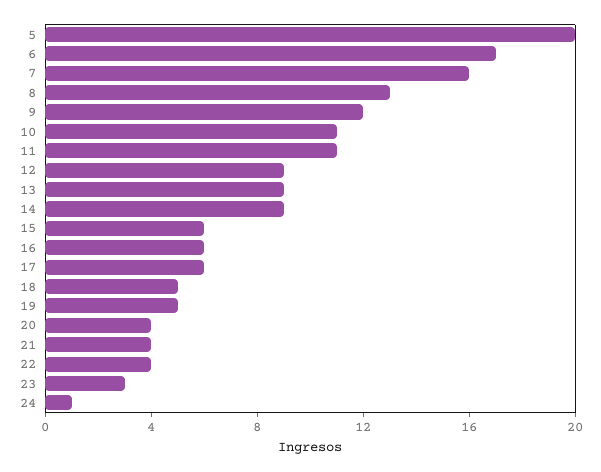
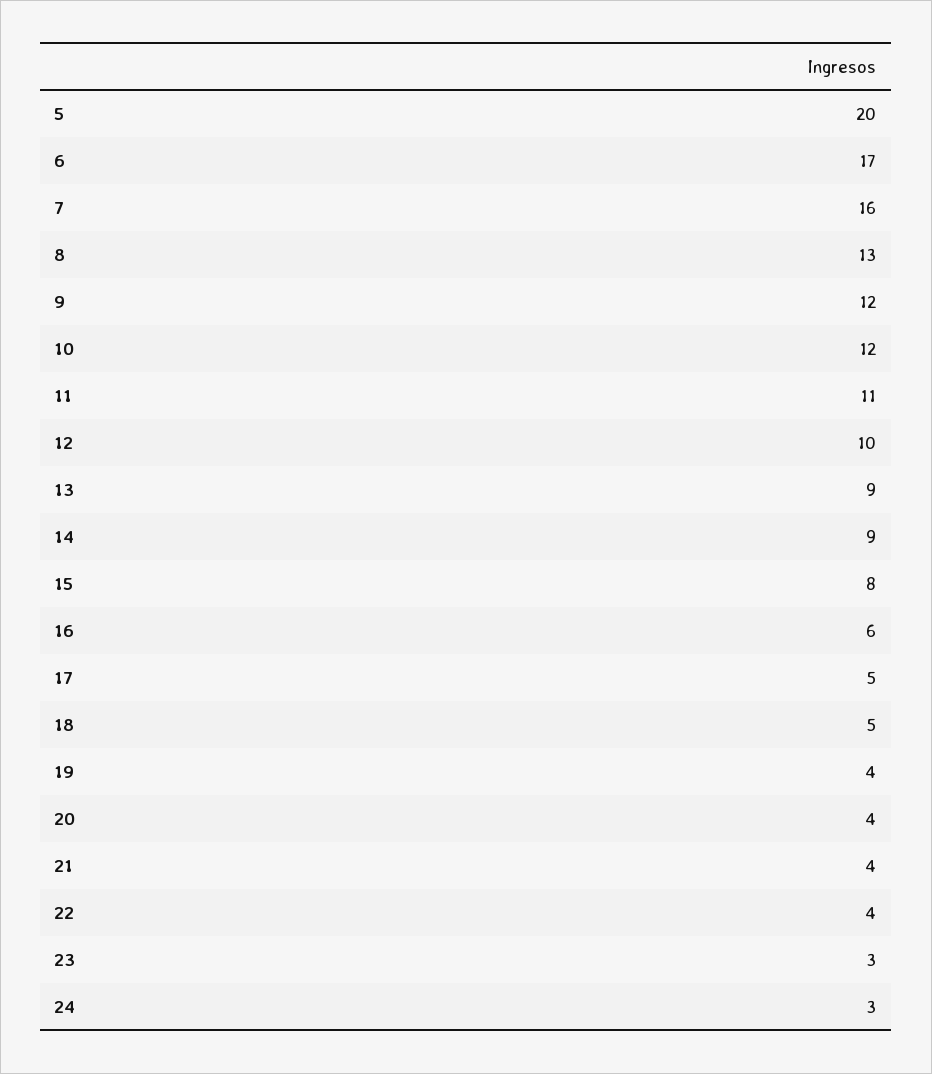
10: 11 -> 12
12: 9 -> 10
15: 6 -> 8
17: 6 -> 5
19: 5 -> 4
24: 1 -> 3

